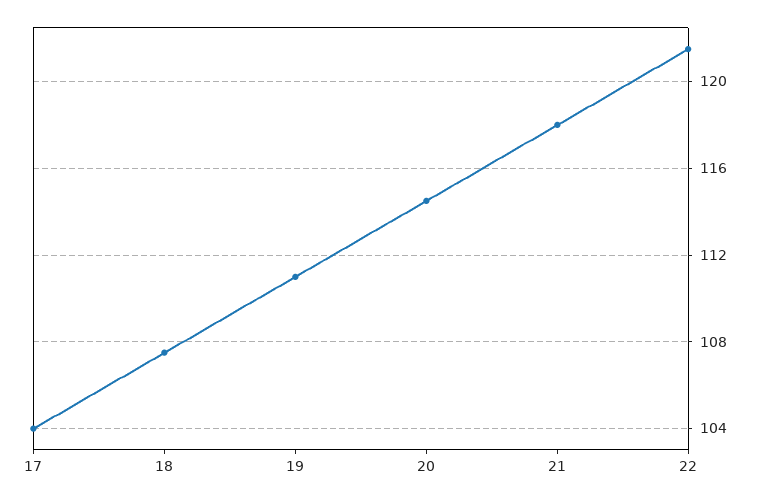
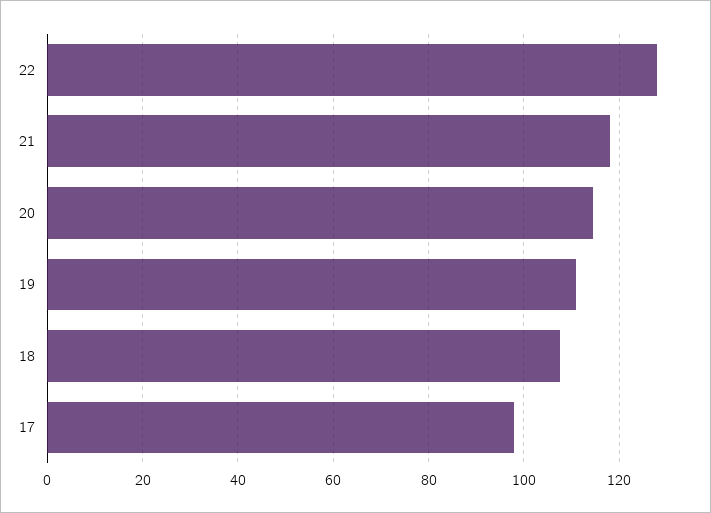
17: 104 -> 98
22: 121.5 -> 128

